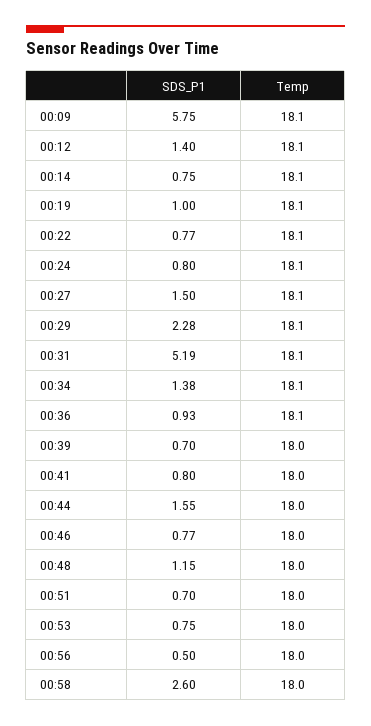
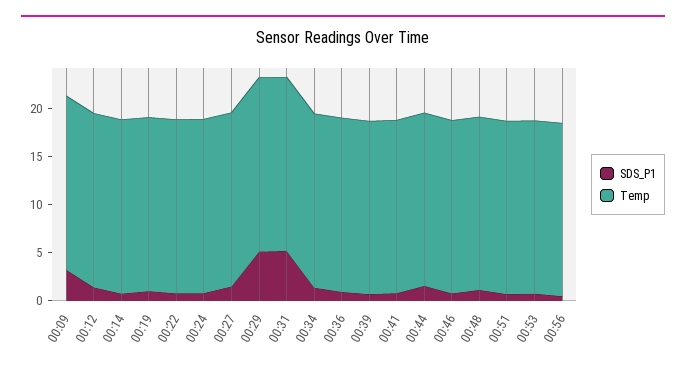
SDS_P1, 00:09: 5.75 -> 3
SDS_P1, 00:29: 2.28 -> 5
SDS_P1, 00:58: 2.6 -> none
Temp, 00:58: 18 -> none

